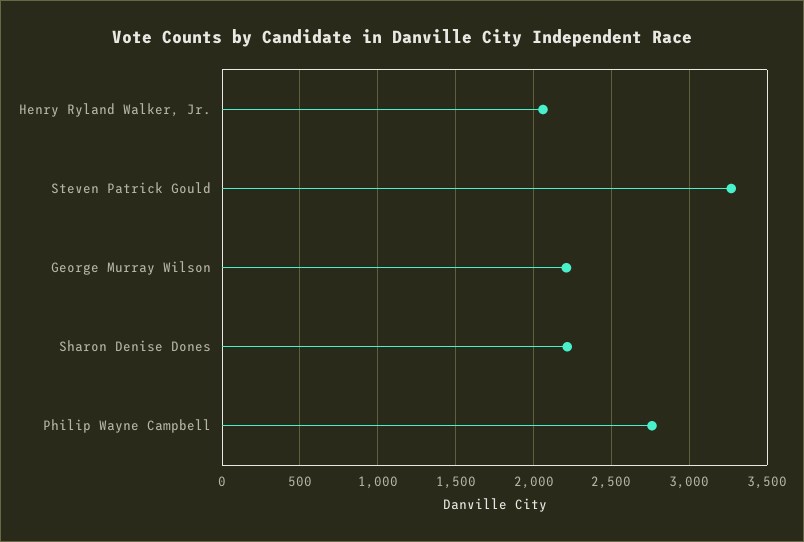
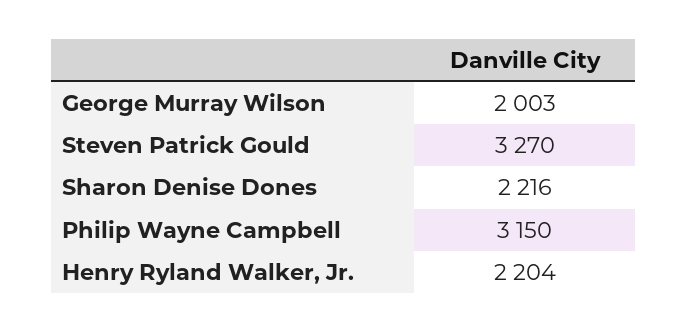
Henry Ryland Walker, Jr.: 2050 -> 2204
George Murray Wilson: 2200 -> 2003
Philip Wayne Campbell: 2750 -> 3150

